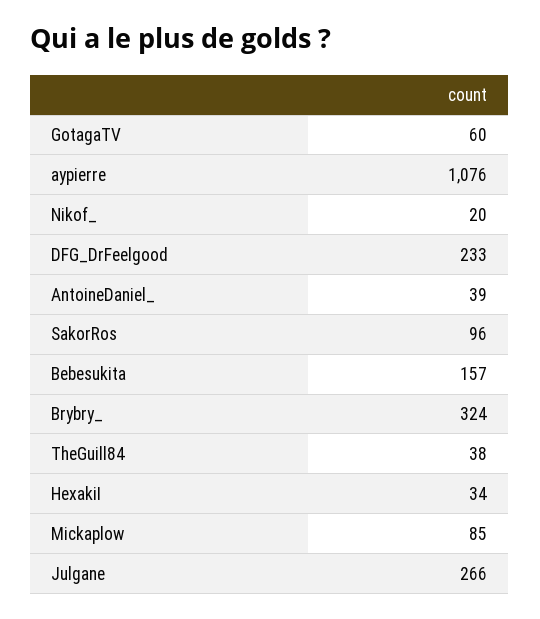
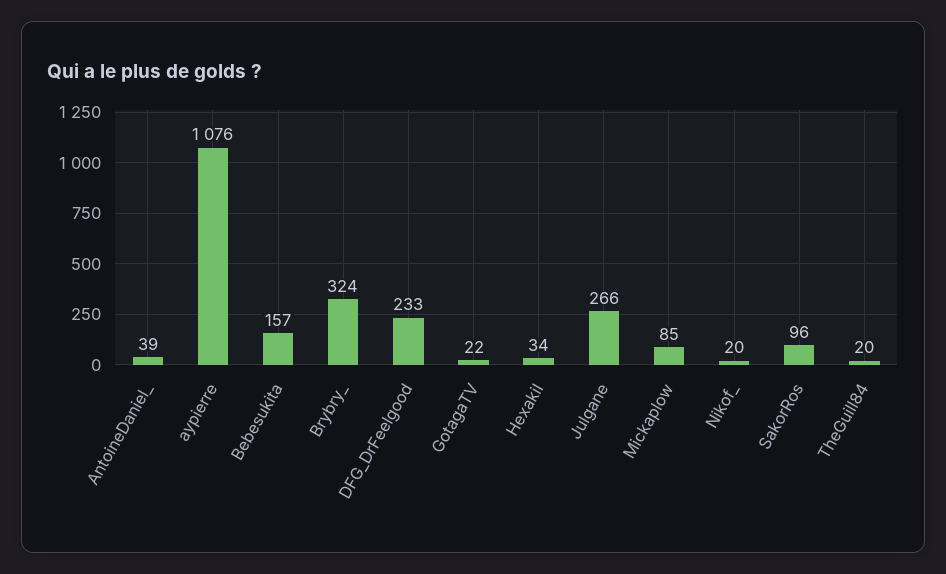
GotagaTV: 60 -> 22
TheGuill84: 38 -> 20

